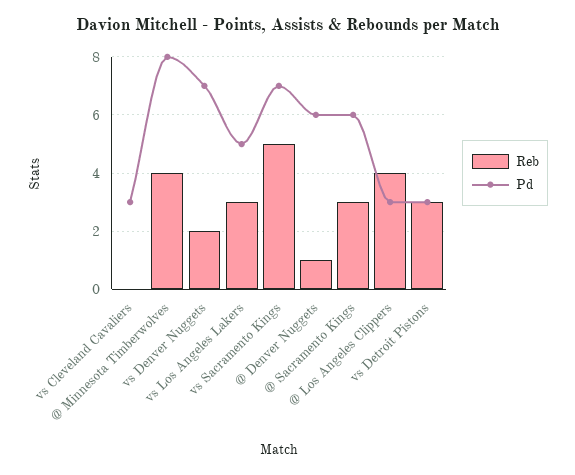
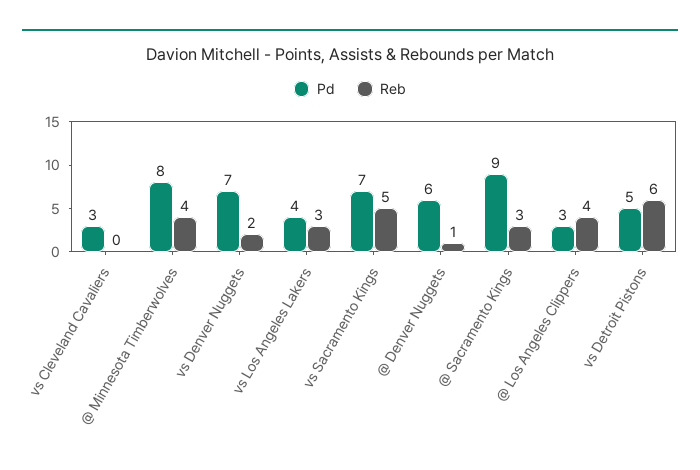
Pd, vs Los Angeles Lakers: 5 -> 4
Pd, @ Sacramento Kings: 6 -> 9
Reb, vs Detroit Pistons: 3 -> 6
Pd, vs Detroit Pistons: 3 -> 5

